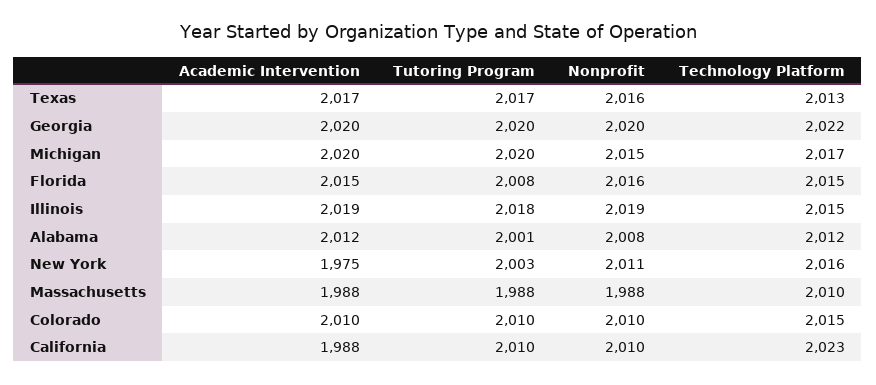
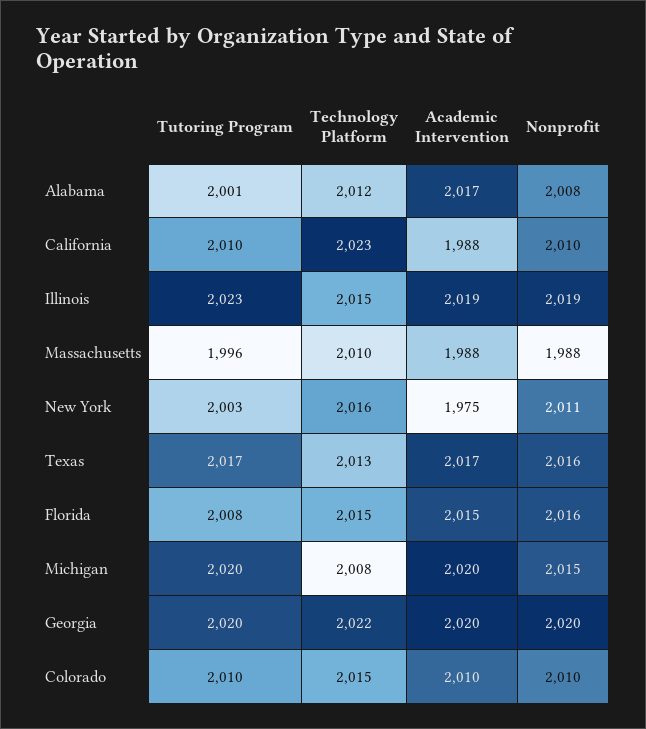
Technology Platform, Michigan: 2017 -> 2008
Tutoring Program, Illinois: 2018 -> 2023
Academic Intervention, Alabama: 2012 -> 2017
Tutoring Program, Massachusetts: 1988 -> 1996

